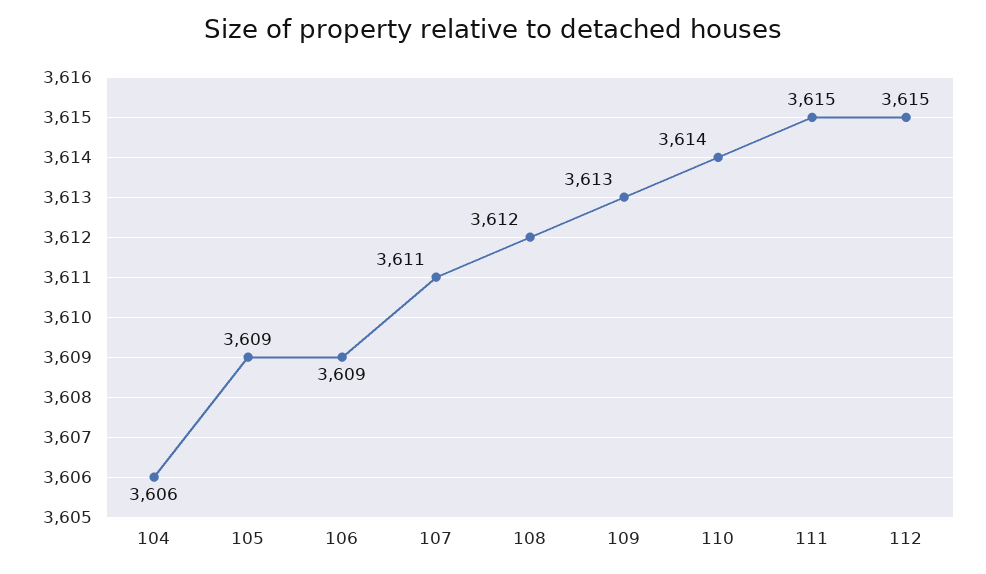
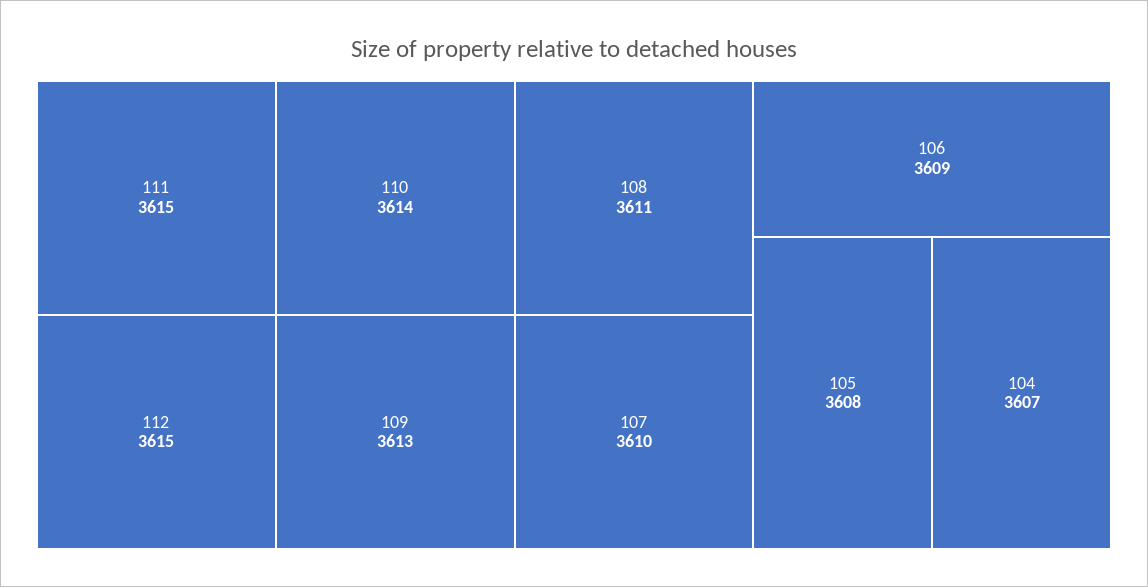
104: 3606 -> 3607
105: 3609 -> 3608
107: 3611 -> 3610
108: 3612 -> 3611

